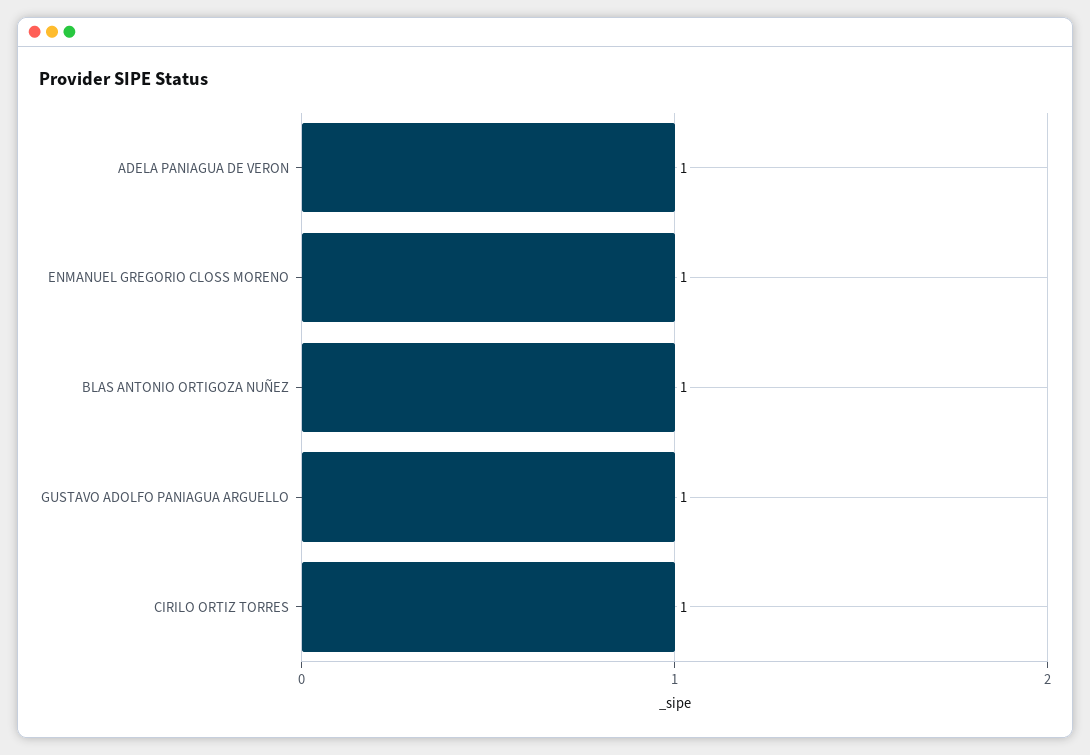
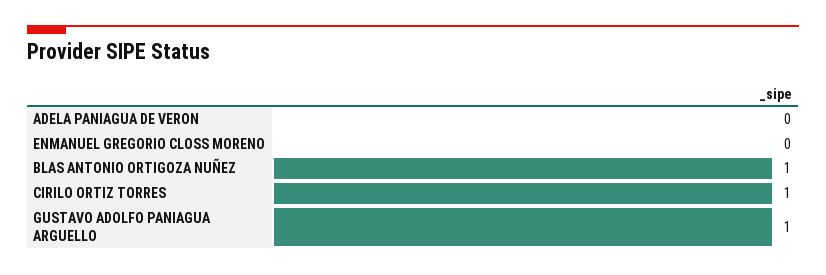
ADELA PANIAGUA DE VERON: 1 -> 0
ENMANUEL GREGORIO CLOSS MORENO: 1 -> 0

